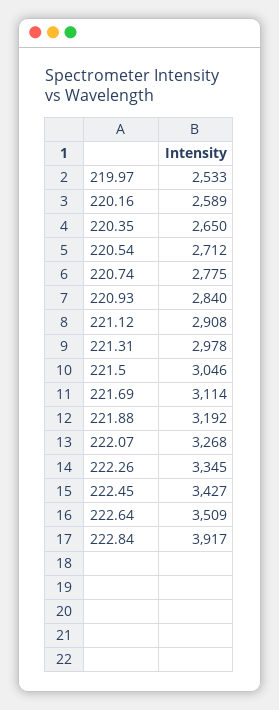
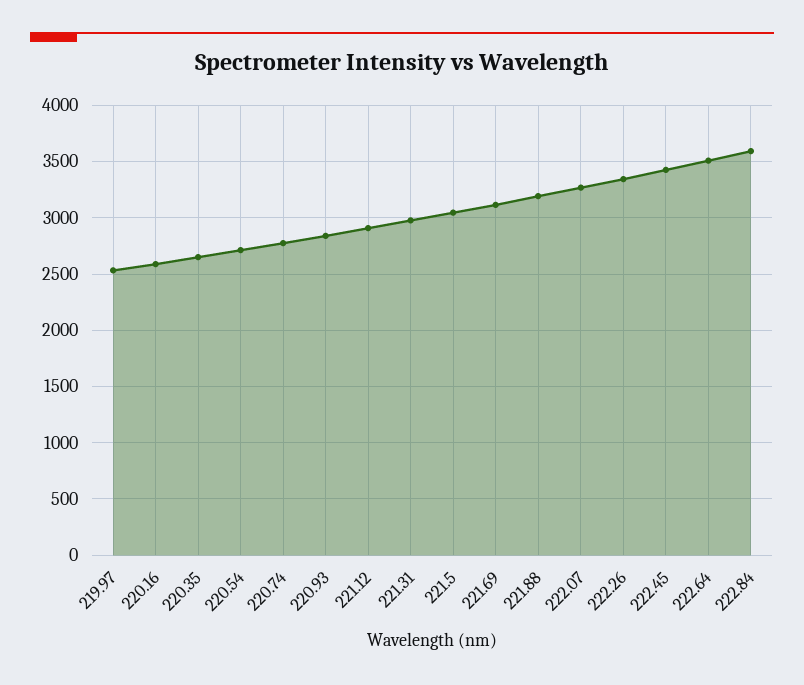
222.84: 3917 -> 3600

